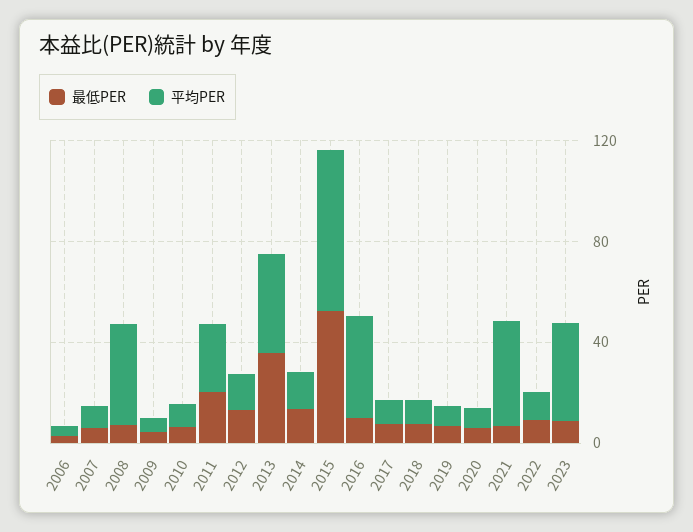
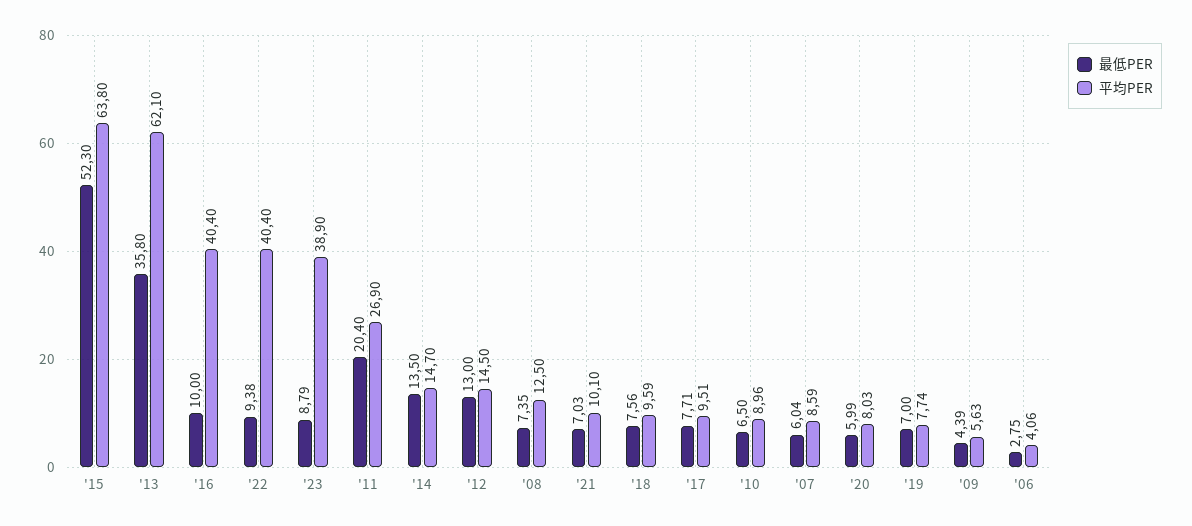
平均PER, 2008: 40 -> 12.5
平均PER, 2013: 40 -> 62.1
平均PER, 2021: 40 -> 10.1
平均PER, 2022: 10 -> 40.4

